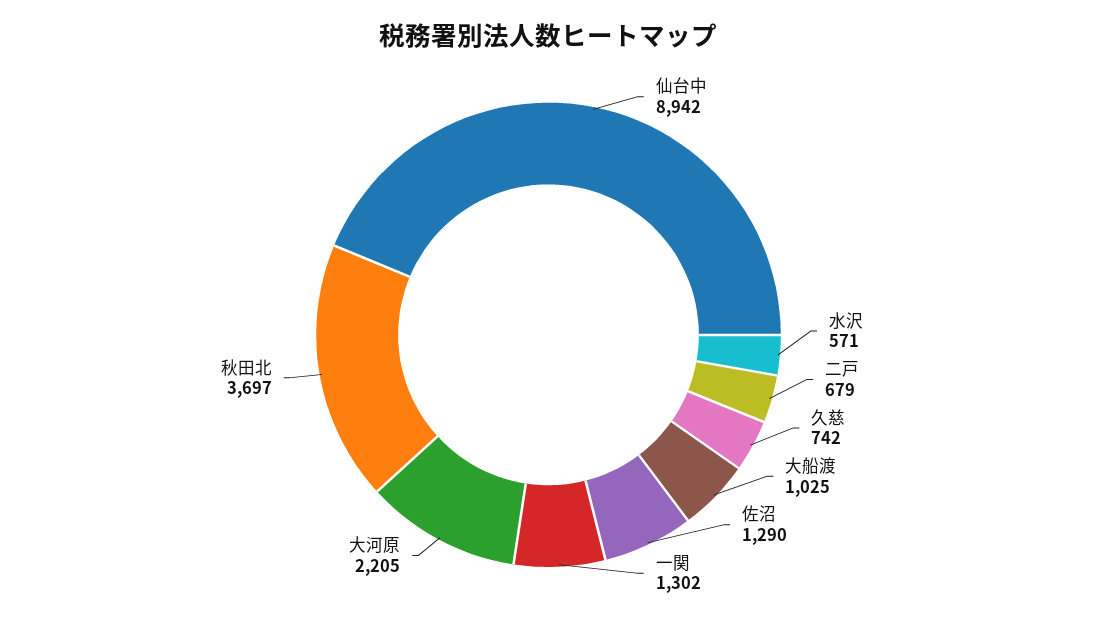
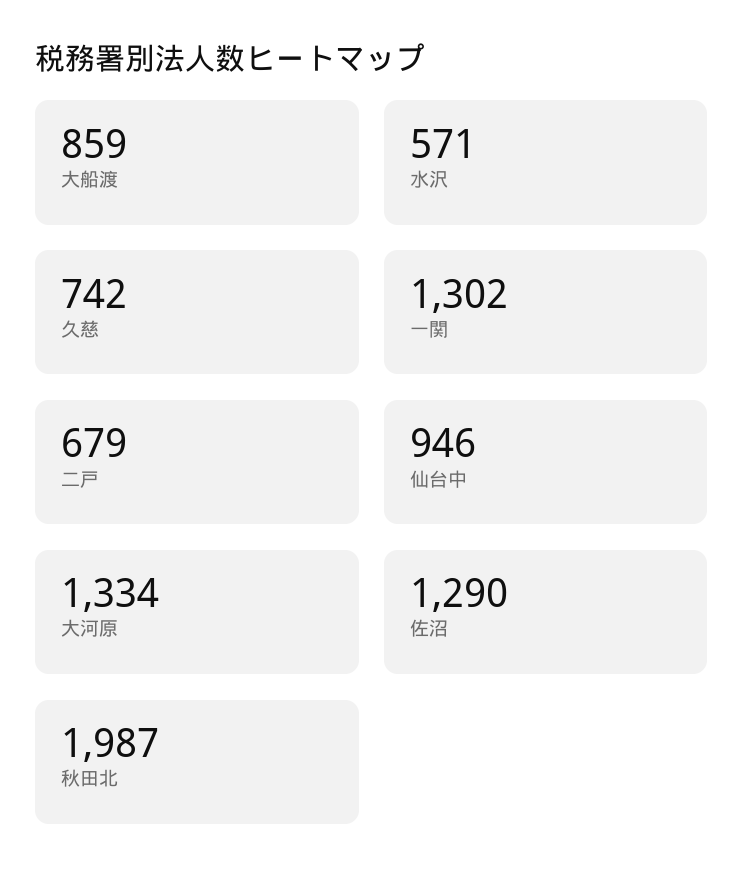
仙台中: 8942 -> 946
大船渡: 1025 -> 859
大河原: 2205 -> 1334
秋田北: 3697 -> 1987

